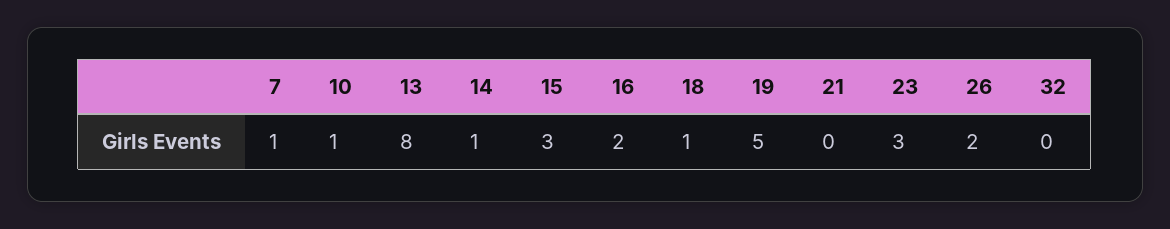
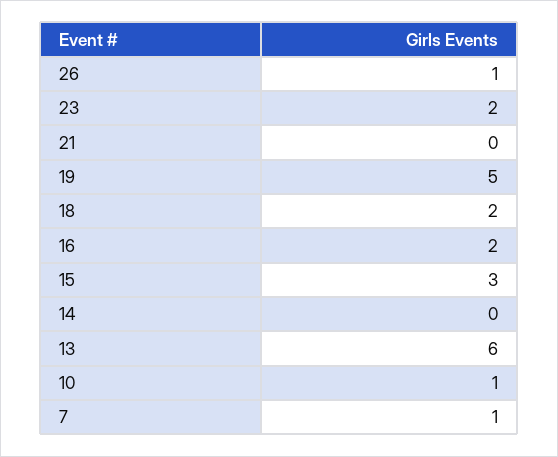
13: 8 -> 6
14: 1 -> 0
18: 1 -> 2
23: 3 -> 2
26: 2 -> 1
32: 0 -> none

